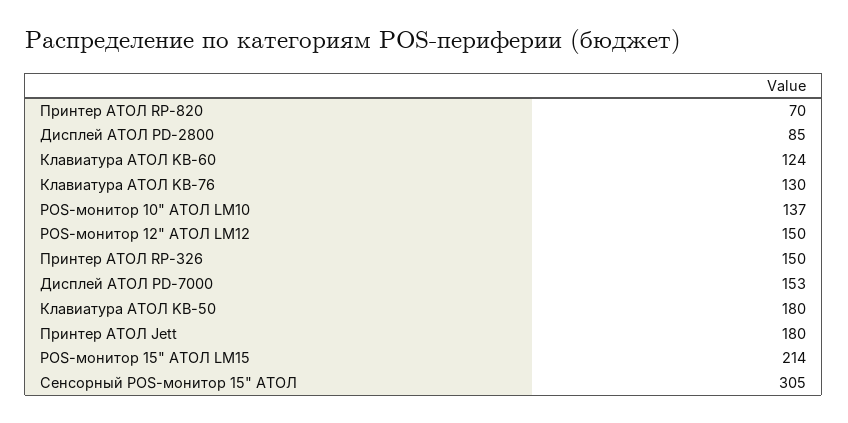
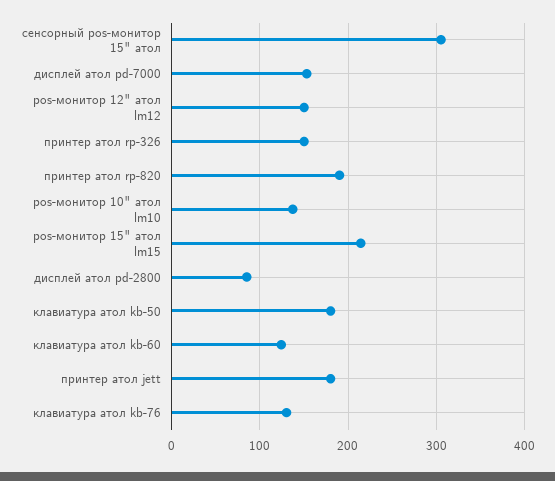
Принтер АТОЛ RP-820: 70 -> 190

